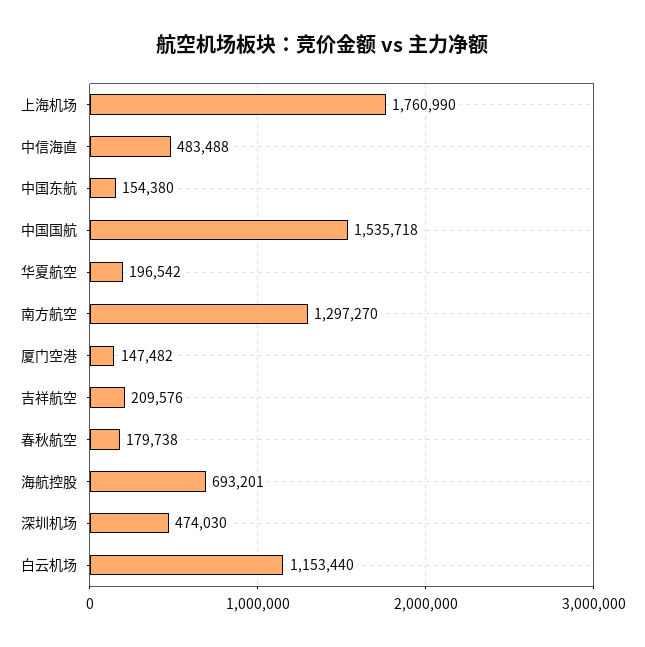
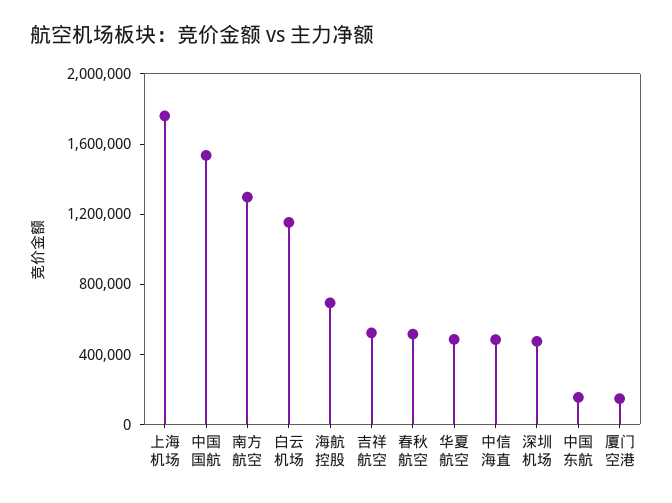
华夏航空: 196542 -> 500000
吉祥航空: 209576 -> 500000
春秋航空: 179738 -> 500000

